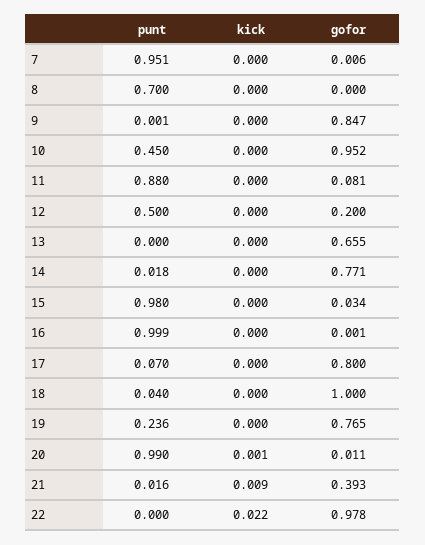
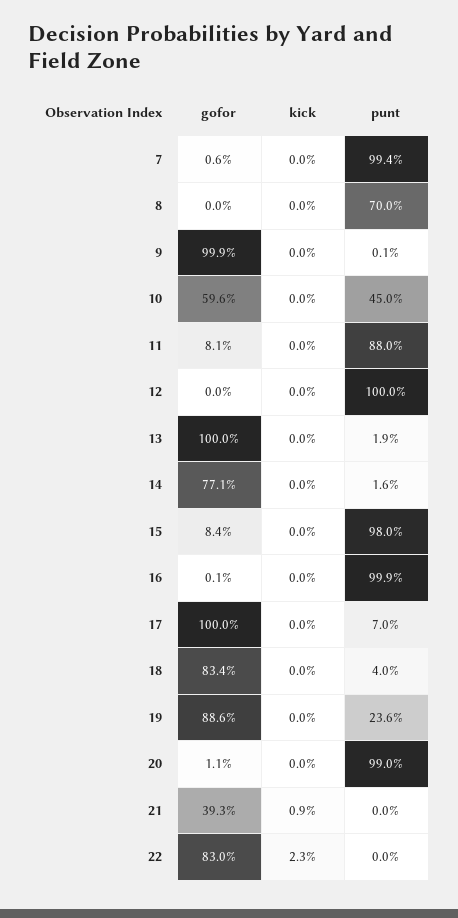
punt, 7: 0.951 -> 0.994
gofor, 9: 0.847 -> 0.999
gofor, 10: 0.952 -> 0.596
punt, 12: 0.5 -> 1
gofor, 12: 0.2 -> 0
punt, 13: 0 -> 0.019
gofor, 13: 0.655 -> 1
punt, 14: 0.018 -> 0.016
gofor, 15: 0.034 -> 0.084
gofor, 17: 0.8 -> 1
gofor, 18: 1 -> 0.834
gofor, 19: 0.765 -> 0.886
kick, 20: 0.001 -> 0
punt, 21: 0.016 -> 0
kick, 22: 0.022 -> 0.023
gofor, 22: 0.978 -> 0.83

